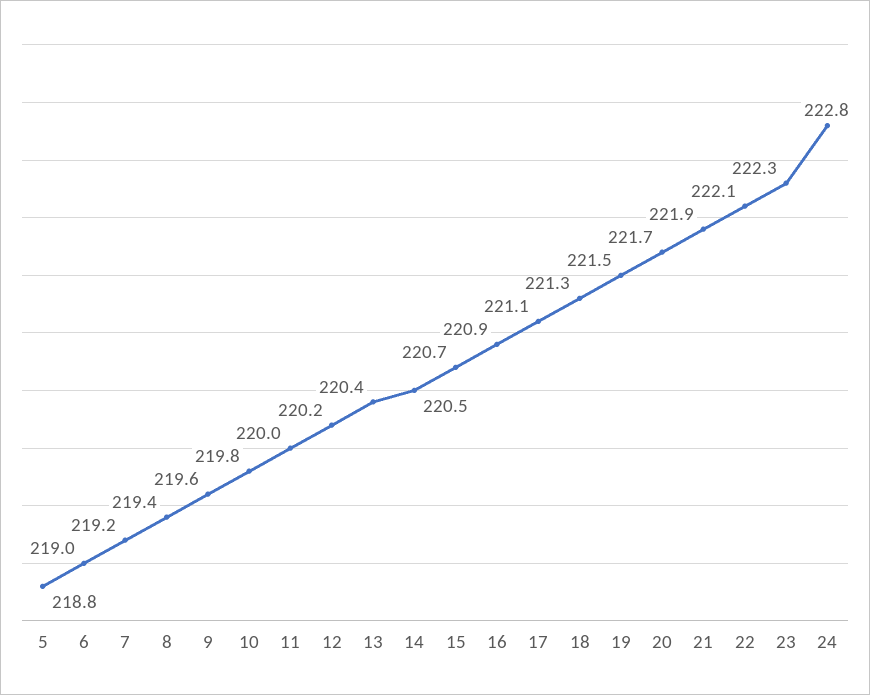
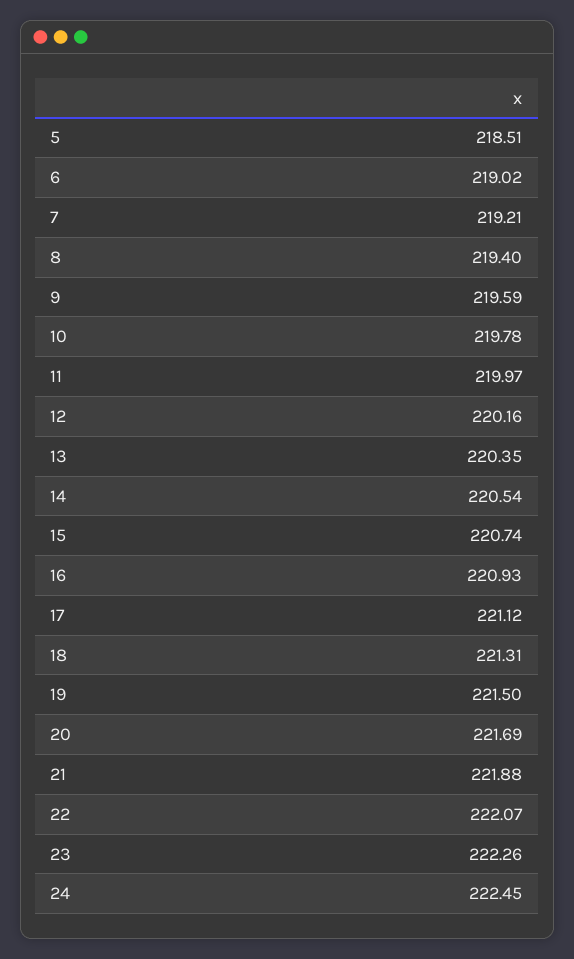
5: 218.8 -> 218.51
24: 222.8 -> 222.45

